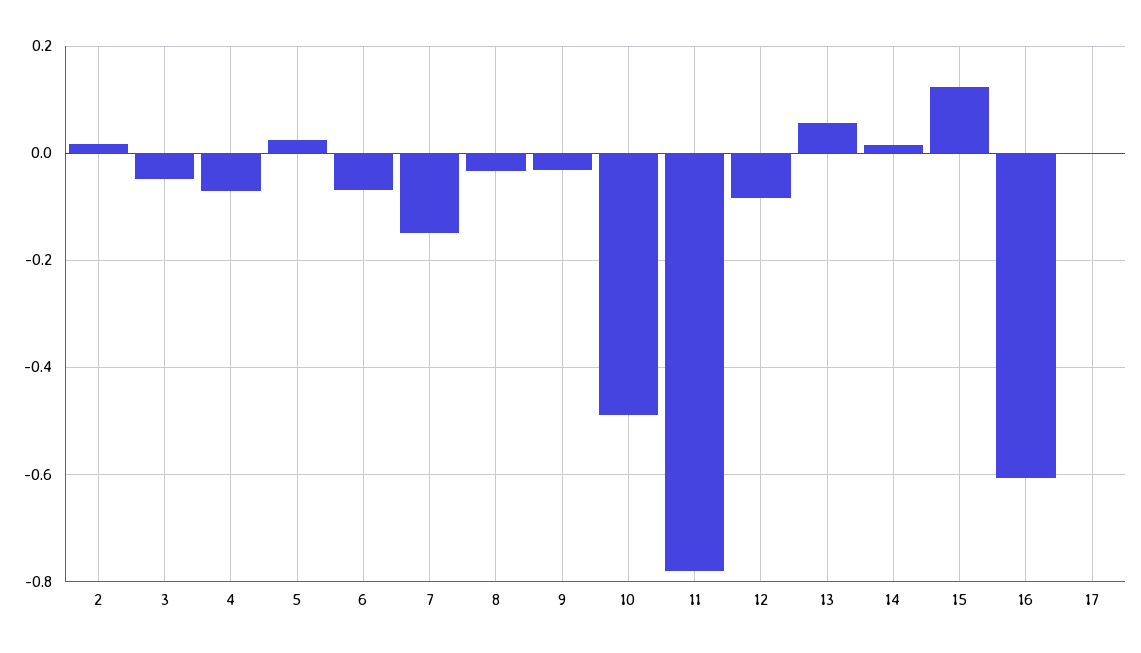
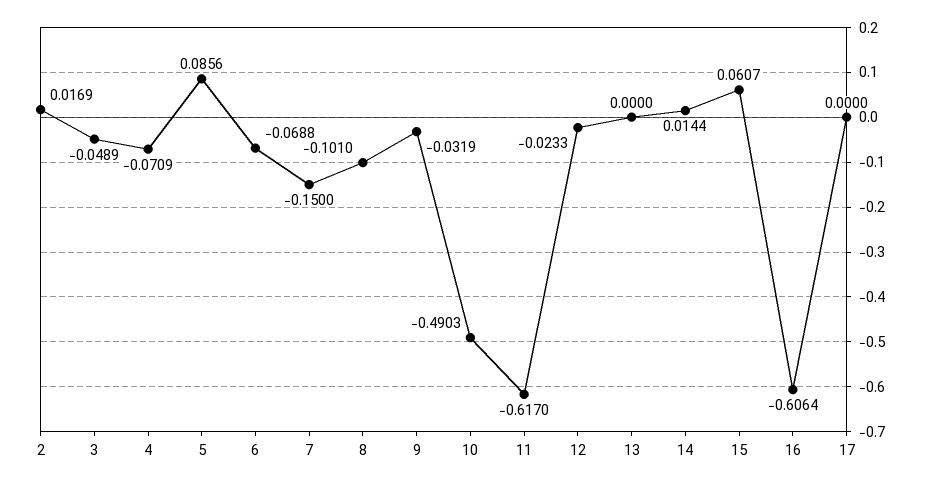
5: 0.02 -> 0.0856
8: -0.04 -> -0.101
11: -0.78 -> -0.617
12: -0.08 -> -0.0233
13: 0.06 -> 0
15: 0.12 -> 0.0607

